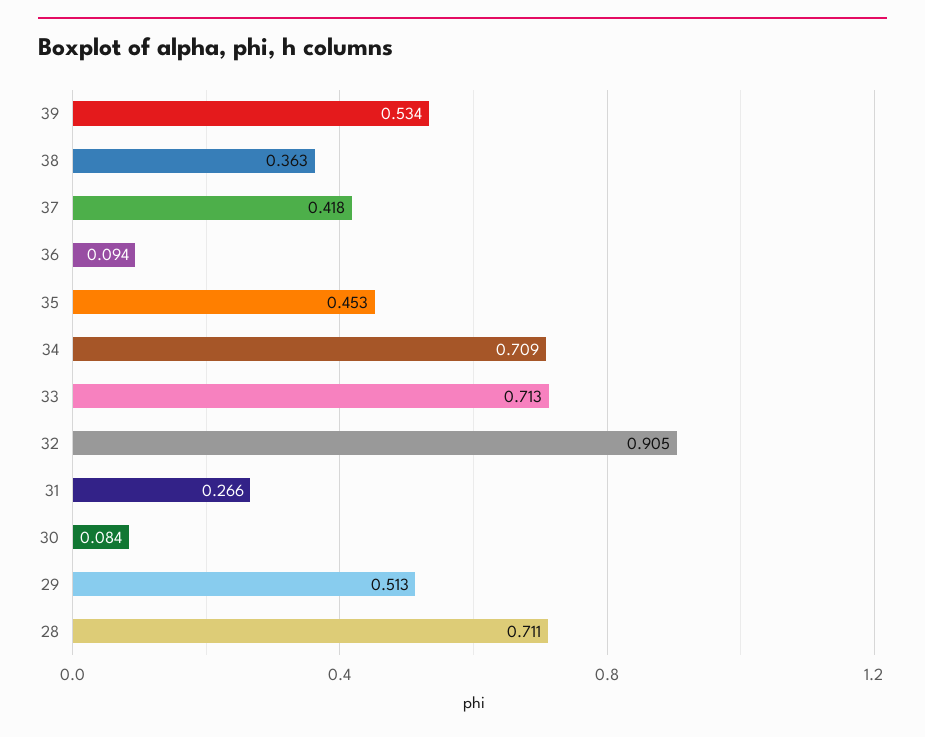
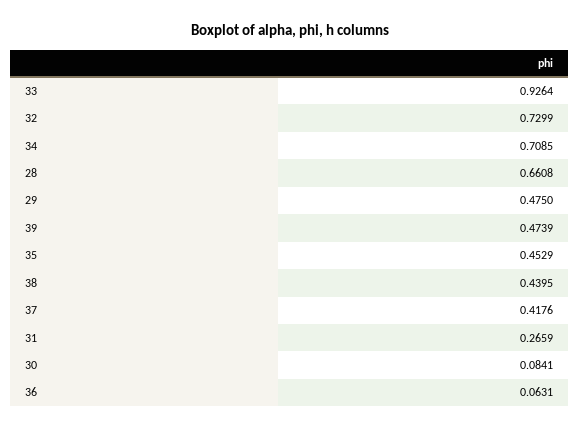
39: 0.534 -> 0.4739
38: 0.363 -> 0.4395
36: 0.094 -> 0.0631
33: 0.713 -> 0.9264
32: 0.905 -> 0.7299
29: 0.513 -> 0.475
28: 0.711 -> 0.6608

